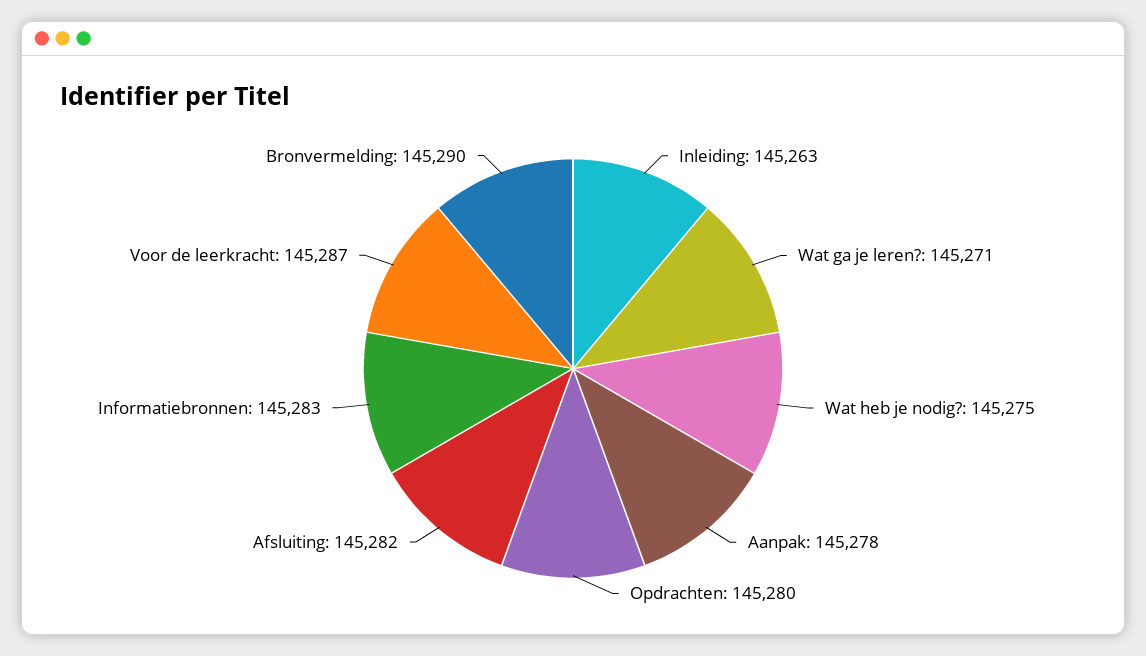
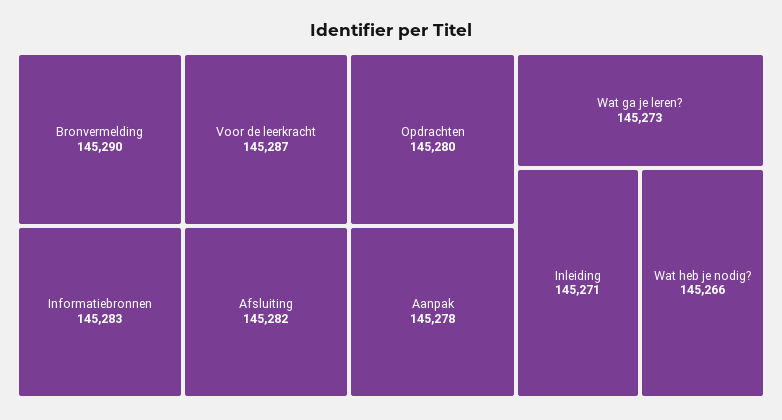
Inleiding: 145263 -> 145271
Wat ga je leren?: 145271 -> 145273
Wat heb je nodig?: 145275 -> 145266

